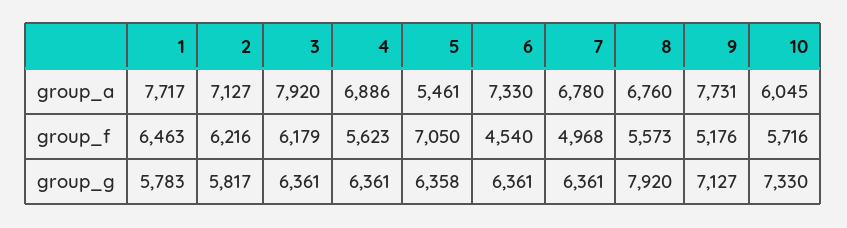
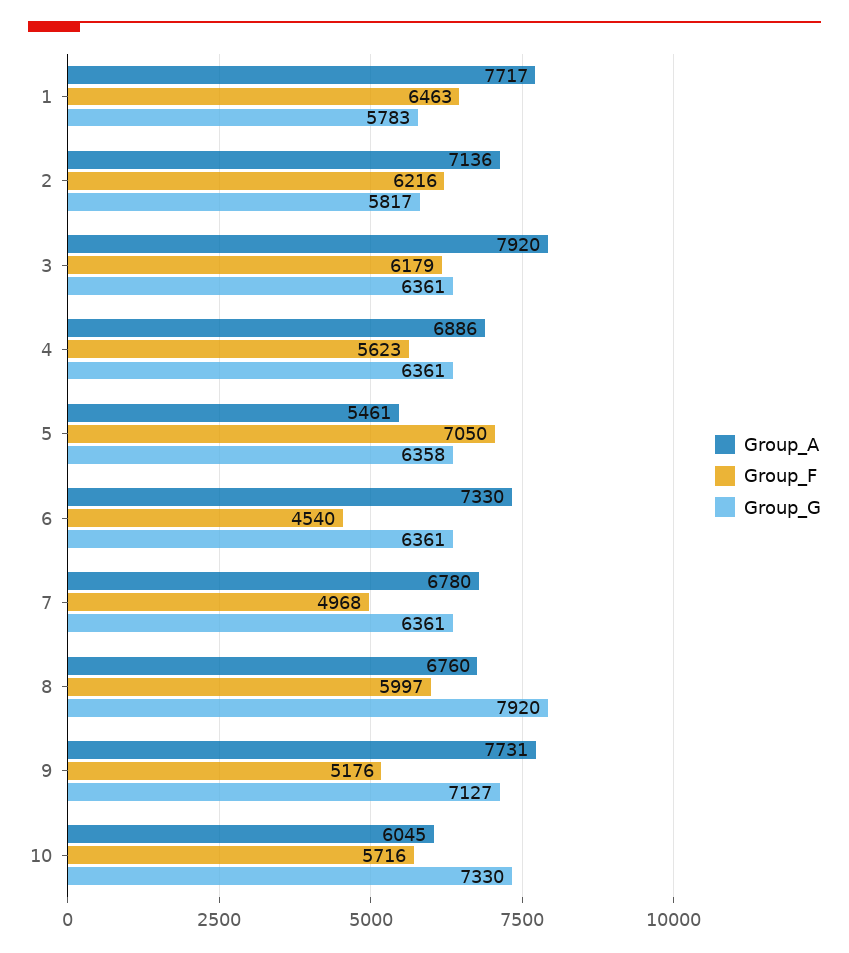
group_a, 2: 7127 -> 7136
group_f, 8: 5573 -> 5997

